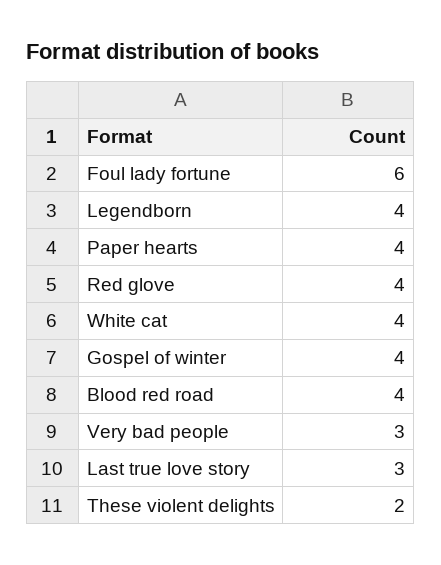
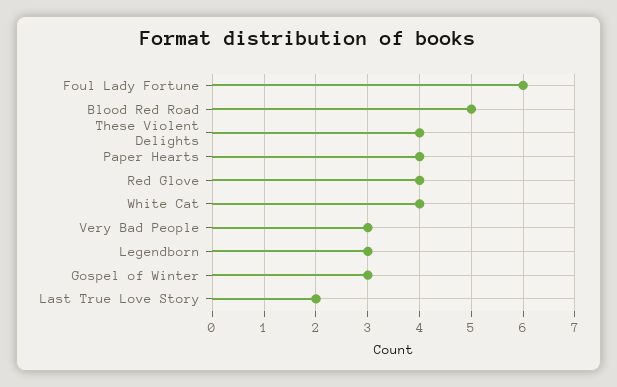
Legendborn: 4 -> 3
Gospel of winter: 4 -> 3
Blood red road: 4 -> 5
Last true love story: 3 -> 2
These violent delights: 2 -> 4

